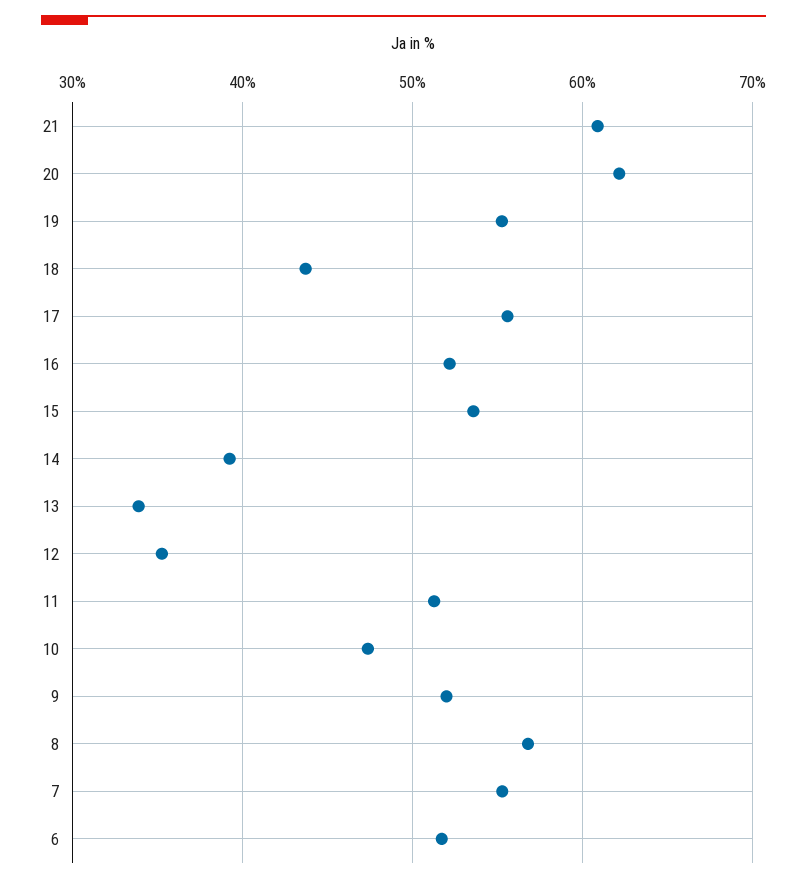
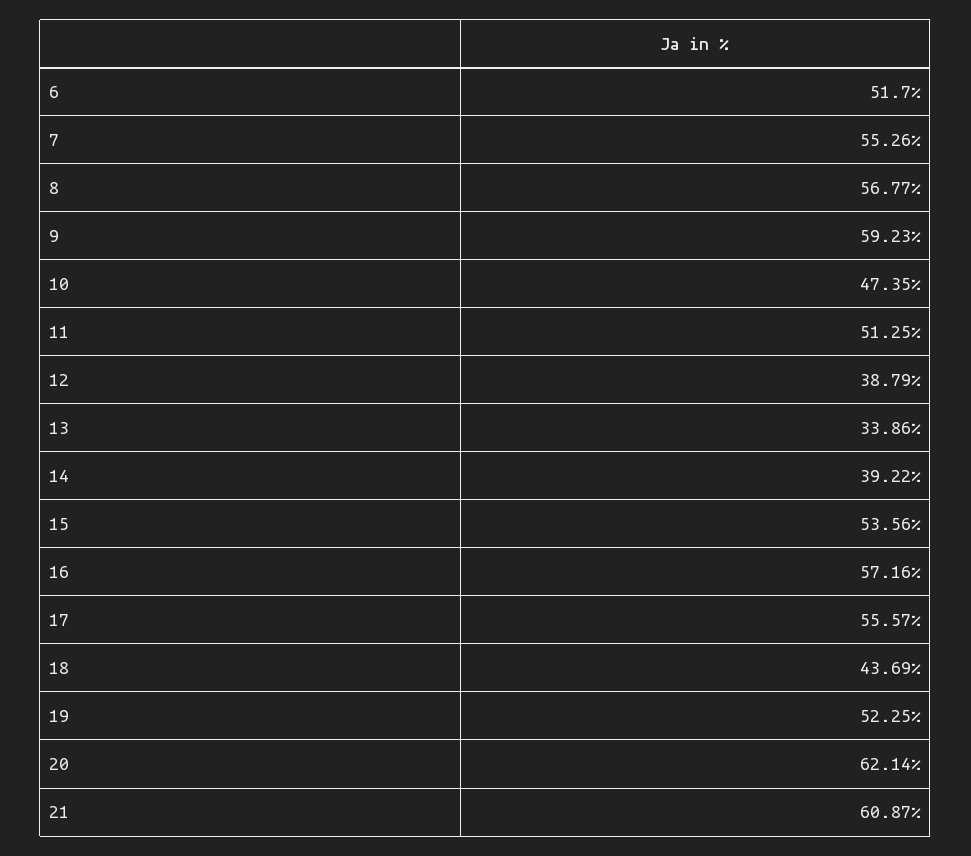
19: 55 -> 52.25
16: 52 -> 57.16
12: 35 -> 38.79
9: 52 -> 59.23

